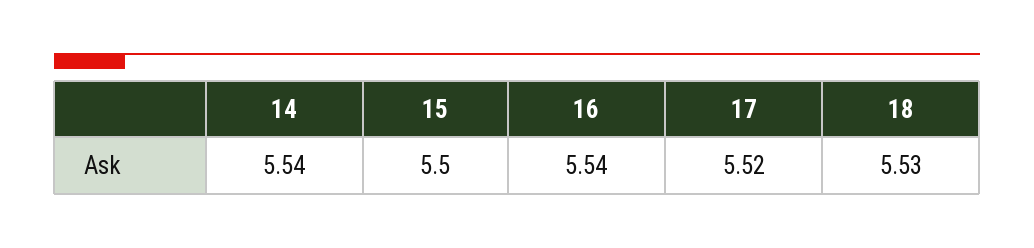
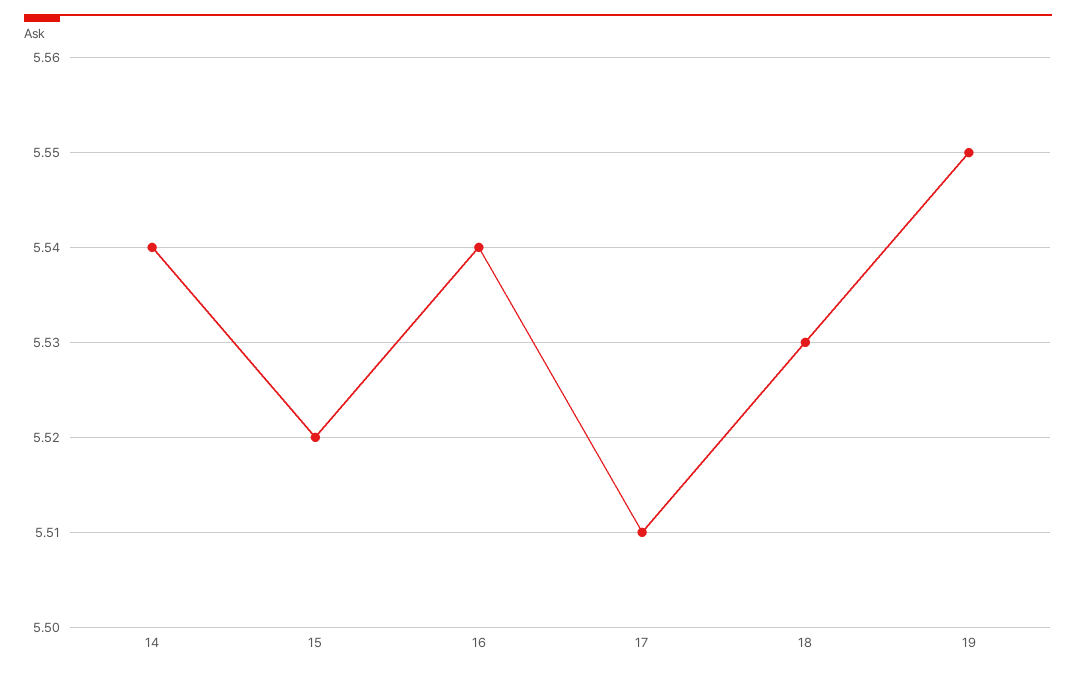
15: 5.5 -> 5.52
17: 5.52 -> 5.51
19: none -> 5.55

